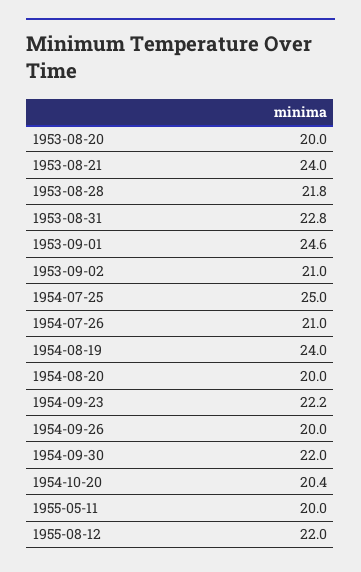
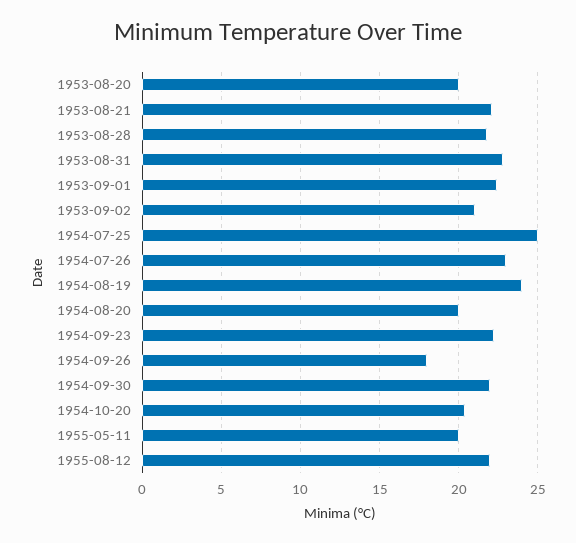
1953-08-21: 24 -> 22
1953-09-01: 24.6 -> 22.5
1954-07-26: 21 -> 23
1954-09-26: 20 -> 18

